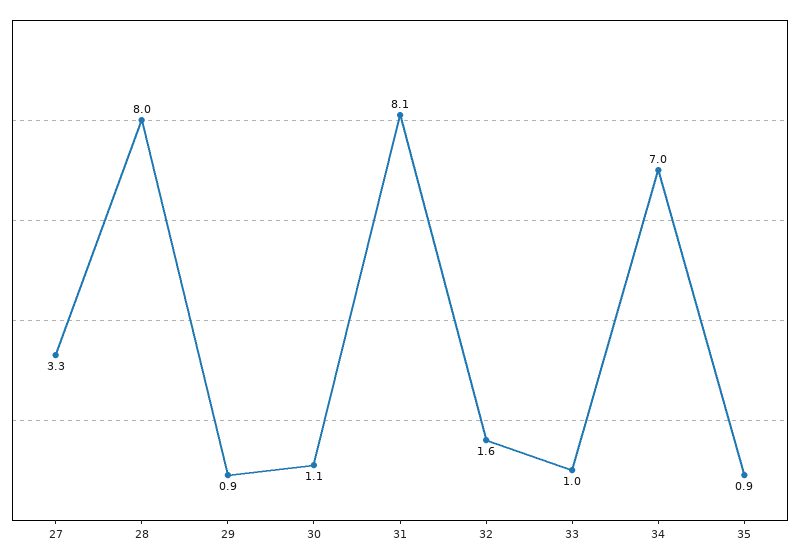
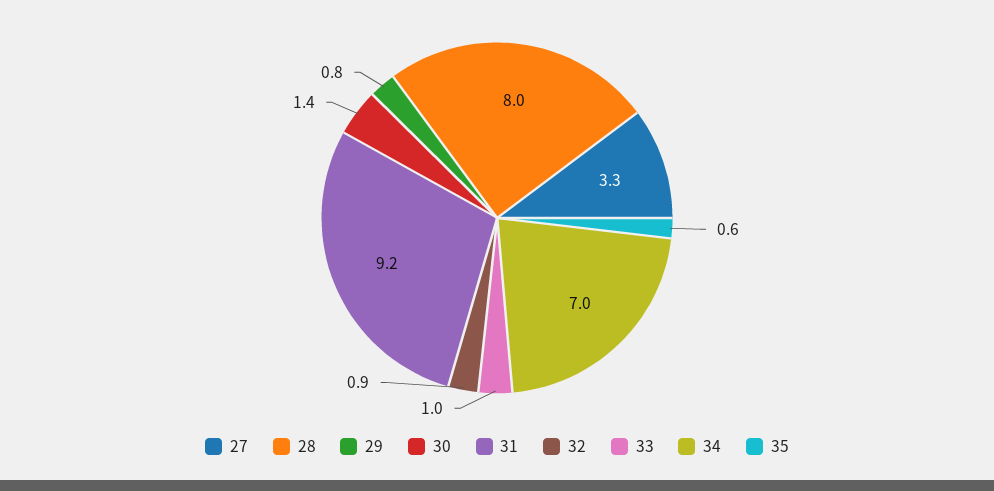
29: 0.9 -> 0.8
30: 1.1 -> 1.4
31: 8.1 -> 9.2
32: 1.6 -> 0.9
35: 0.9 -> 0.6

